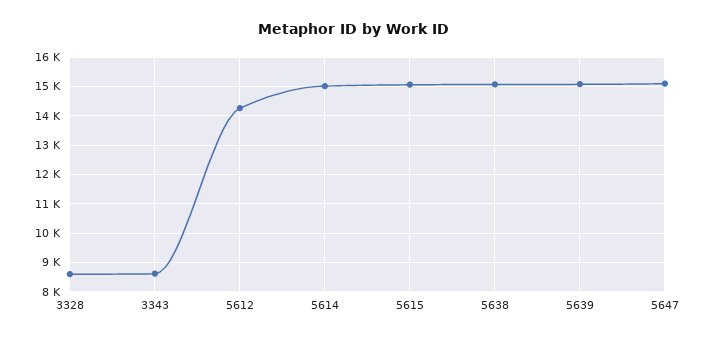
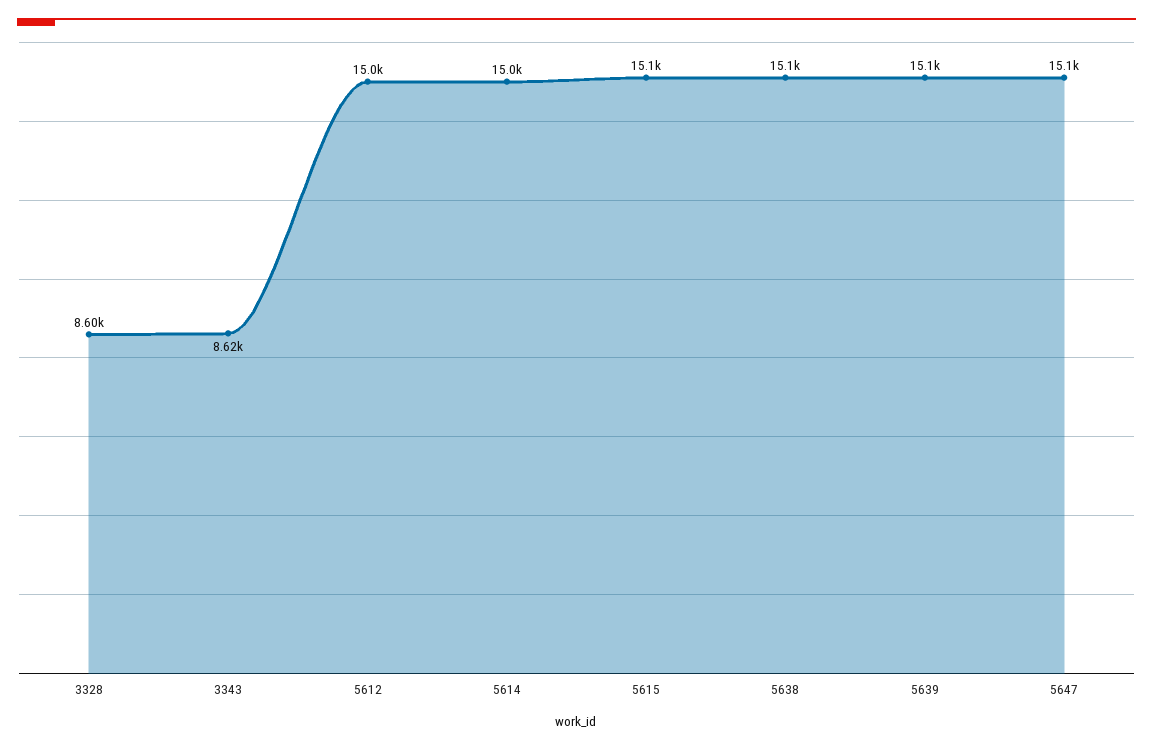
5612: 14250 -> 15000

